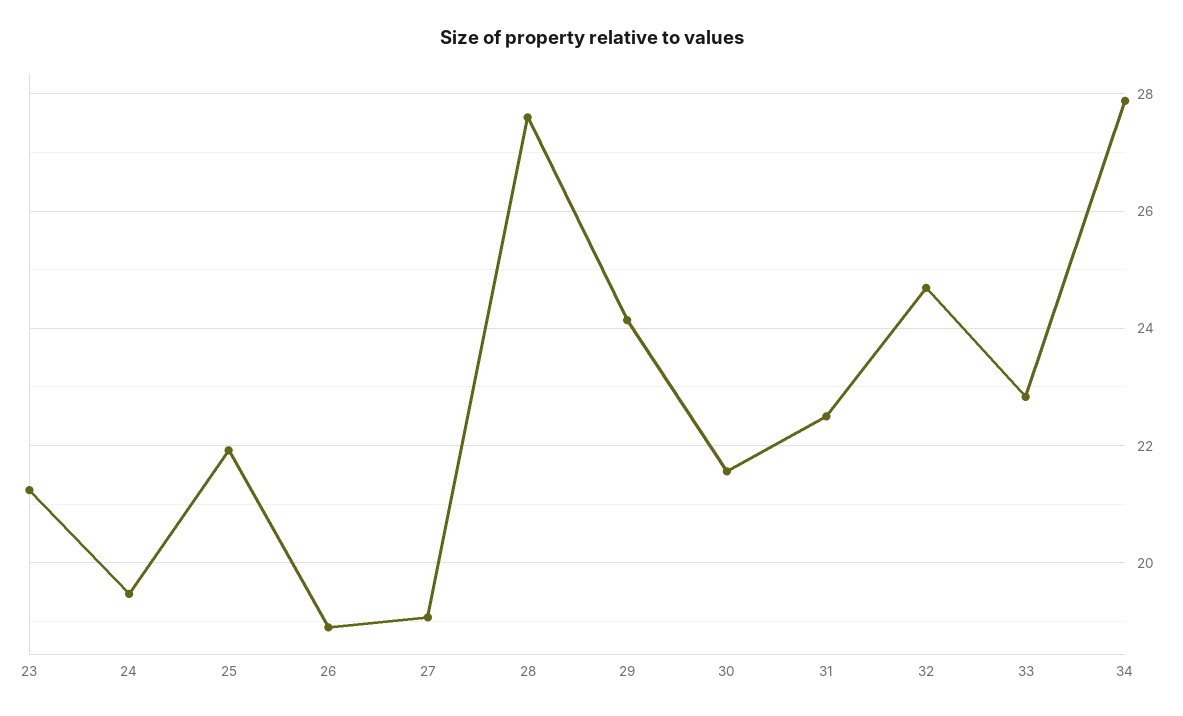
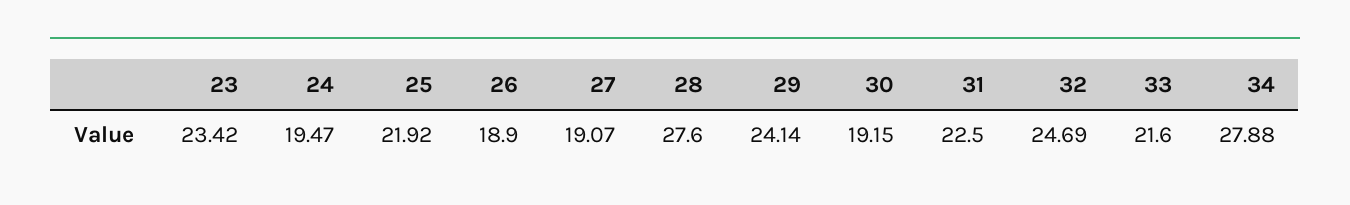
23: 21.2 -> 23.42
30: 21.6 -> 19.15
33: 22.8 -> 21.6

